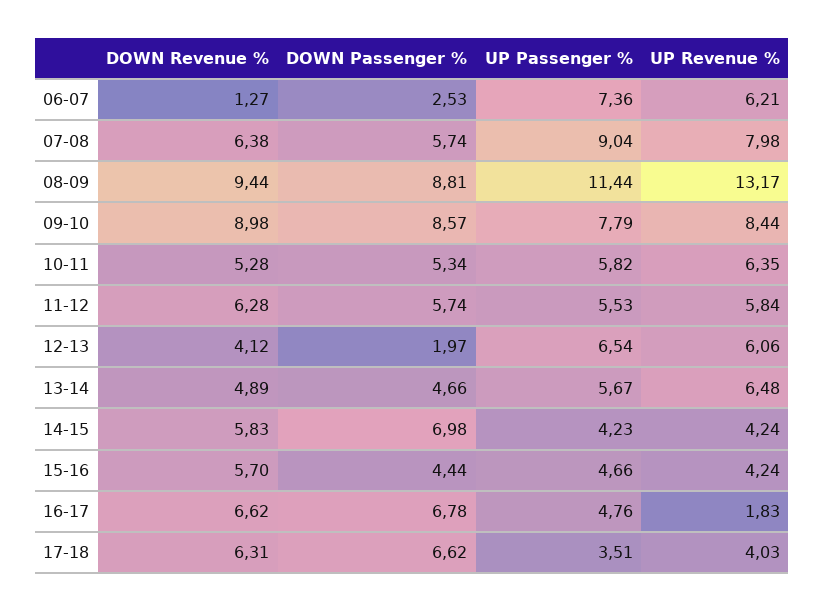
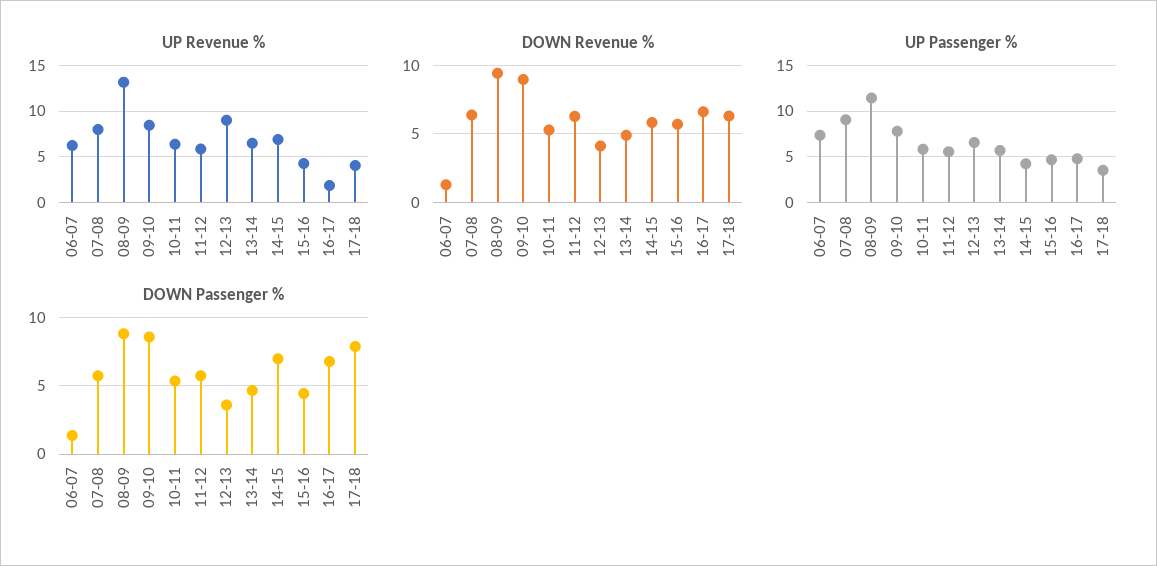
DOWN Passenger %, 06-07: 2.53 -> 1.5
DOWN Passenger %, 12-13: 1.97 -> 3.5
UP Revenue %, 12-13: 6.06 -> 9
UP Revenue %, 14-15: 4.24 -> 7
DOWN Passenger %, 17-18: 6.62 -> 8

